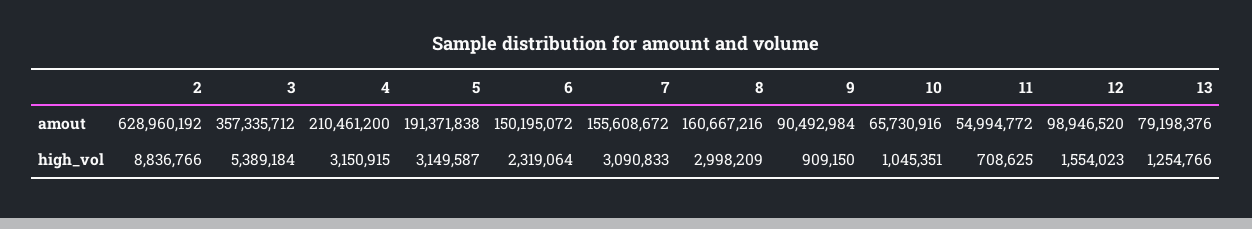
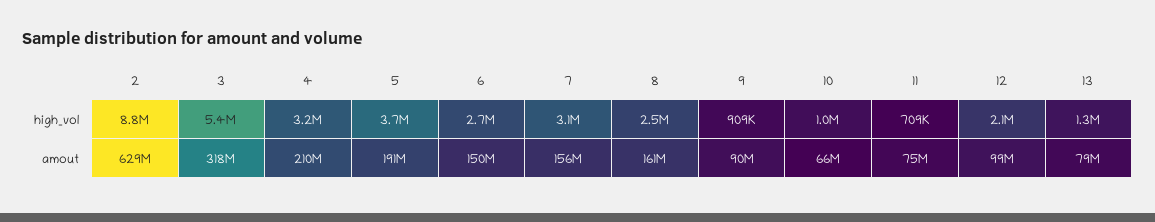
3, amout: 357335712 -> 318000000
11, amout: 54994772 -> 75000000
5, high_vol: 3149587 -> 3700000
6, high_vol: 2319064 -> 2700000
8, high_vol: 2998209 -> 2500000
12, high_vol: 1554023 -> 2100000

